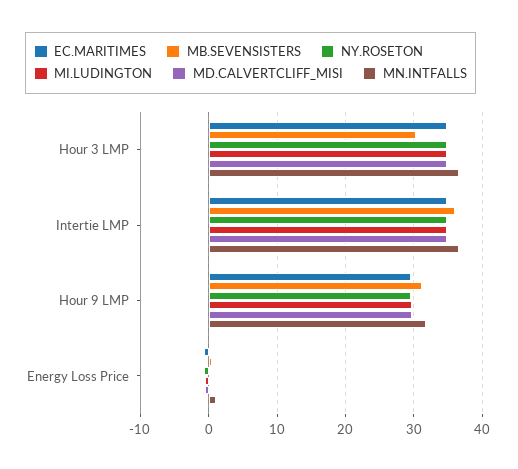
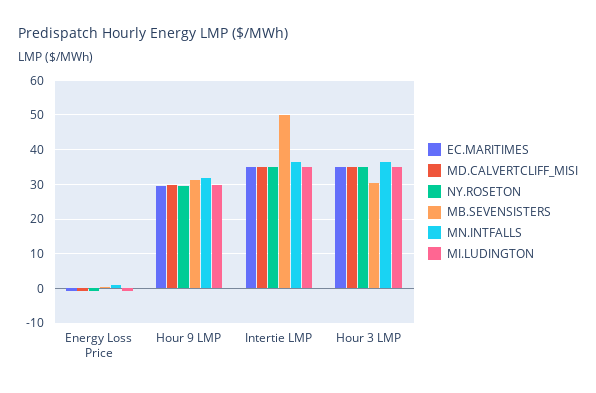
MB.SEVENSISTERS, Intertie LMP: 36 -> 50

